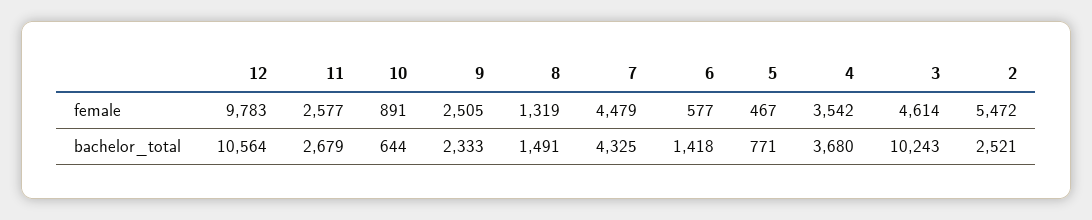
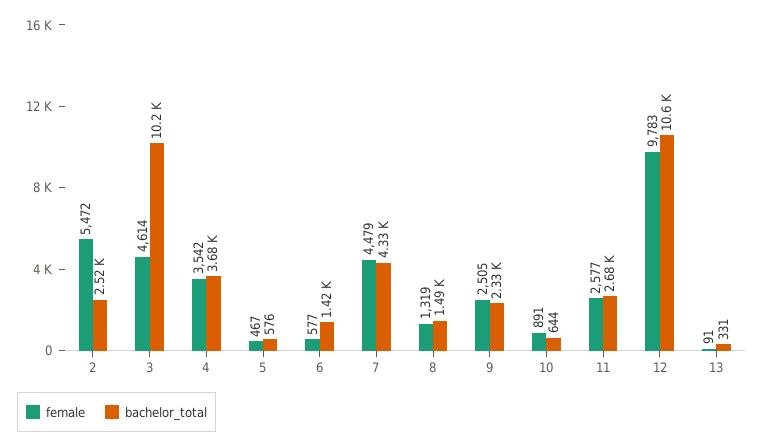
bachelor_total, 5: 771 -> 576
female, 13: none -> 91
bachelor_total, 13: none -> 331

